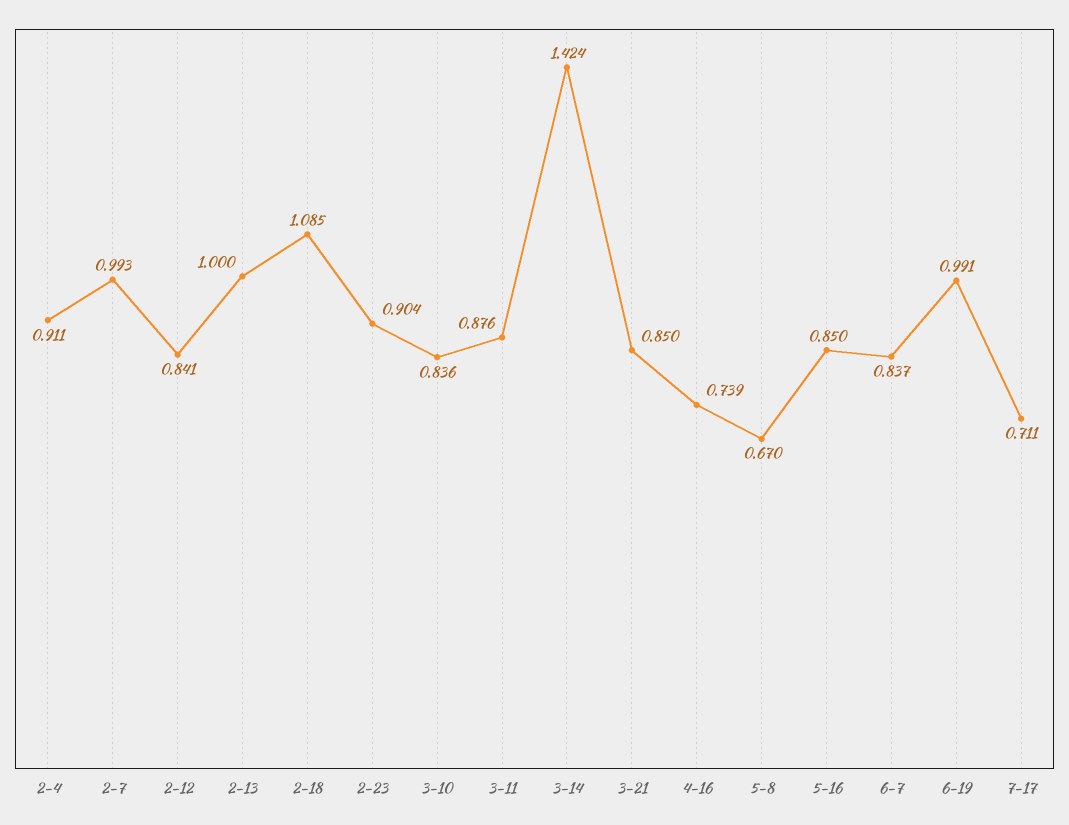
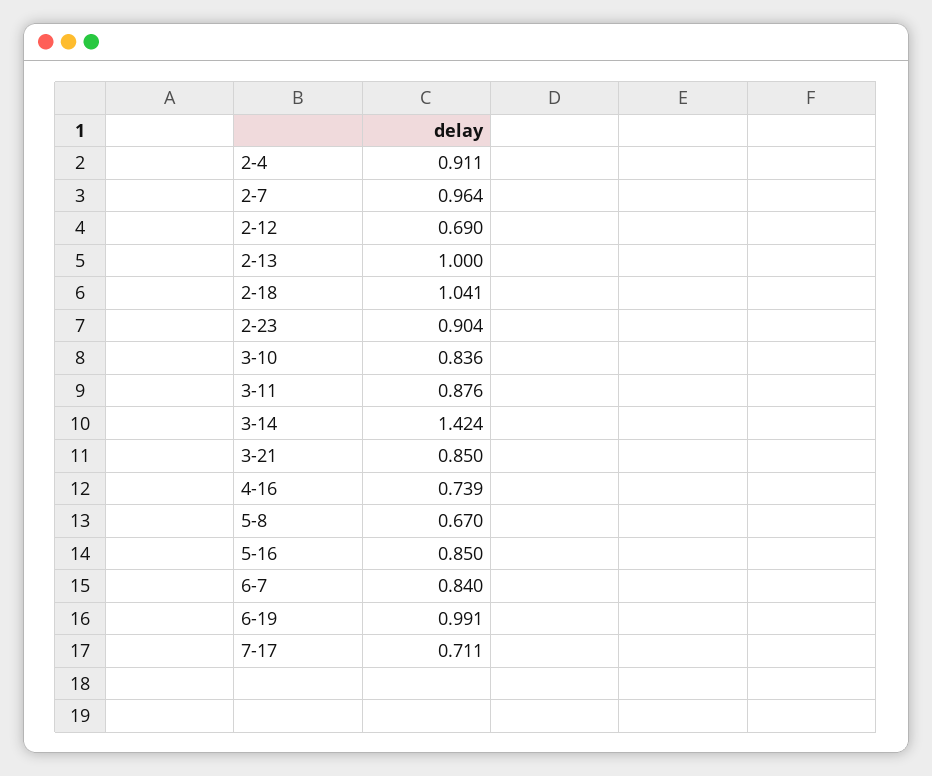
2-7: 0.993 -> 0.964
2-12: 0.841 -> 0.69
2-18: 1.085 -> 1.041
6-7: 0.837 -> 0.84

